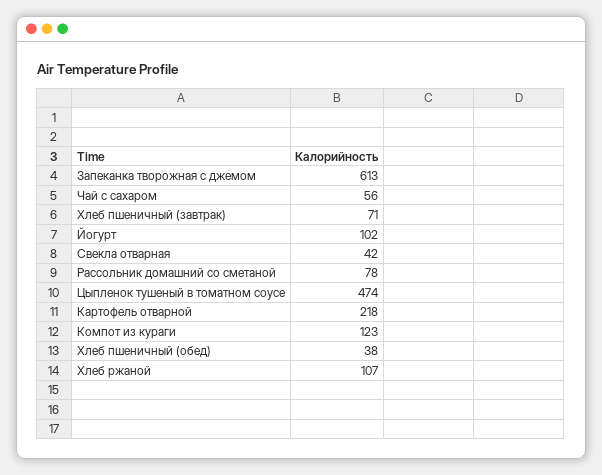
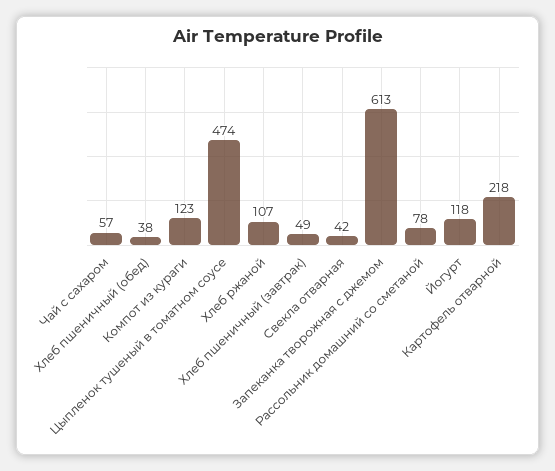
Чай с сахаром: 56 -> 57
Хлеб пшеничный (завтрак): 71 -> 49
Йогурт: 102 -> 118

